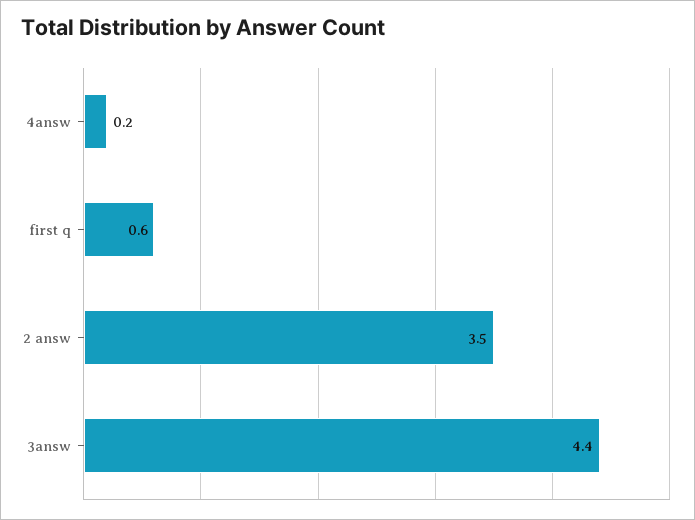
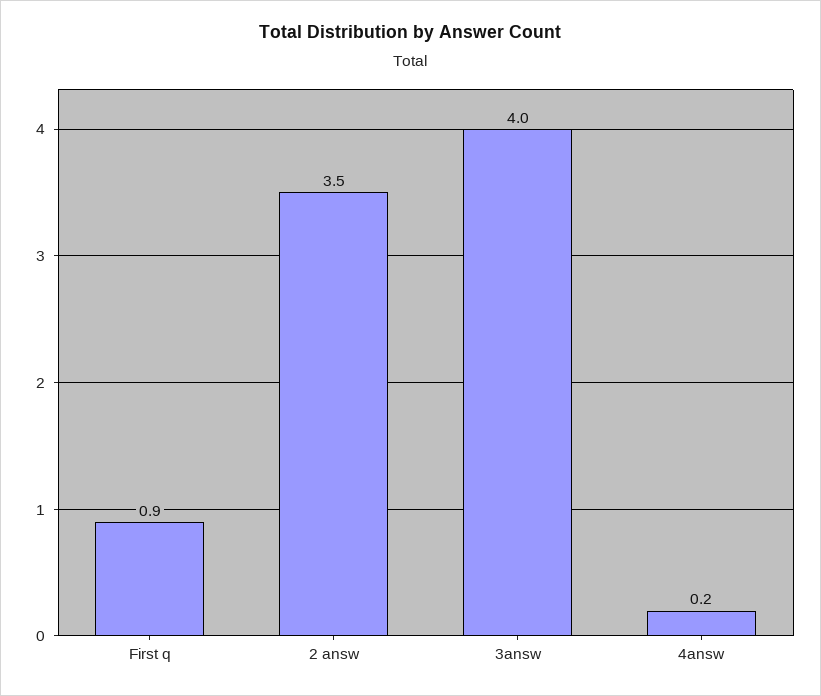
first q: 0.6 -> 0.9
3answ: 4.4 -> 4

